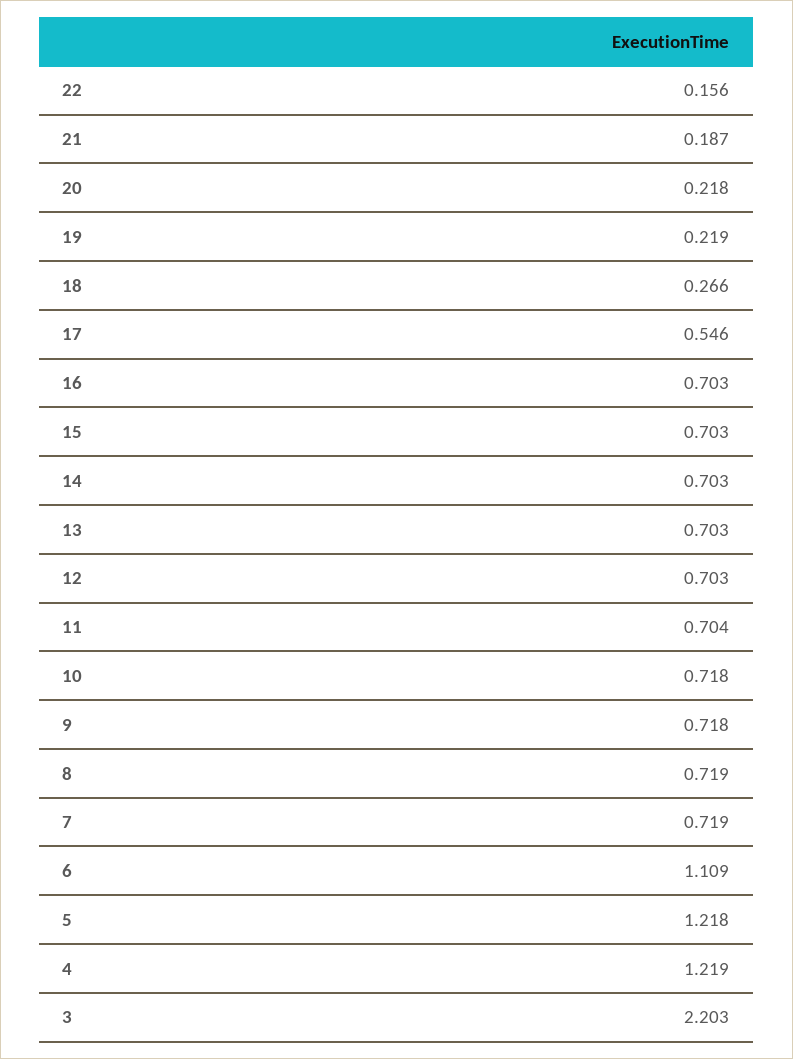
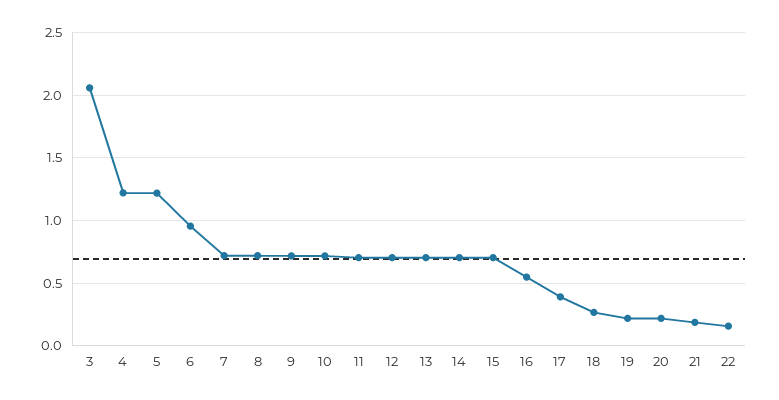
17: 0.546 -> 0.4
16: 0.703 -> 0.55
6: 1.109 -> 0.95
3: 2.203 -> 2.05

